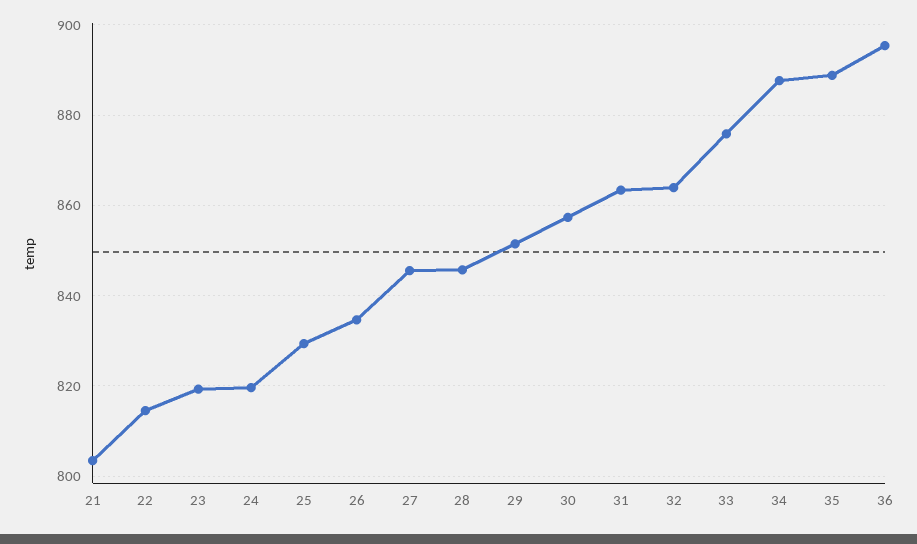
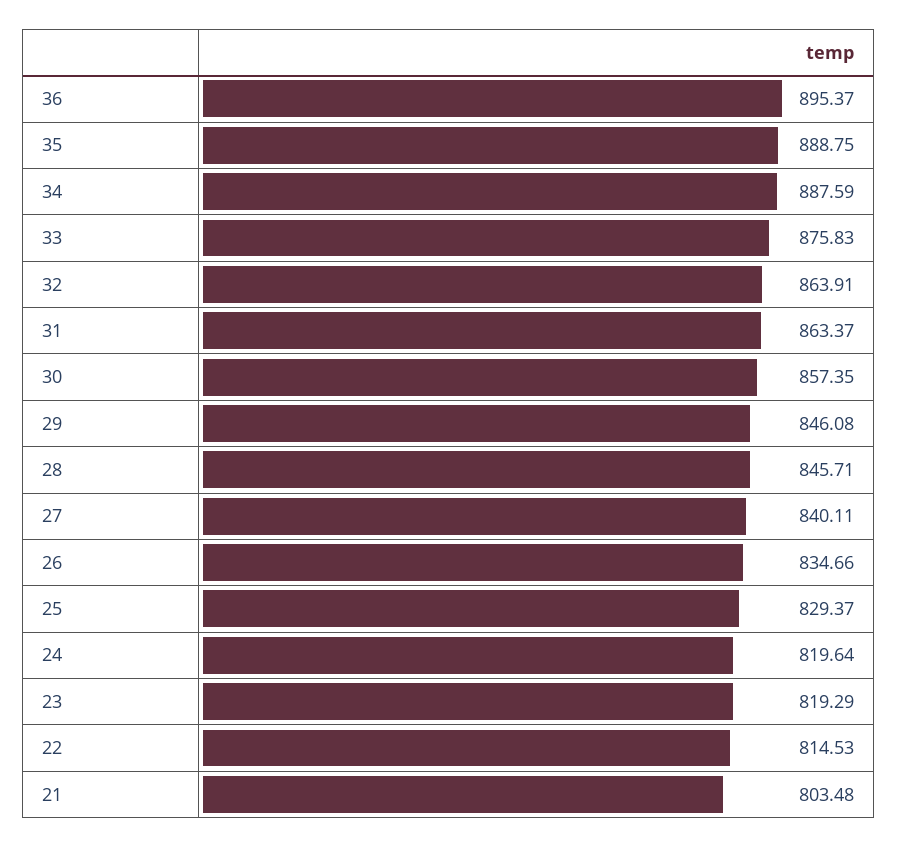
27: 846 -> 840.11
29: 852 -> 846.08

